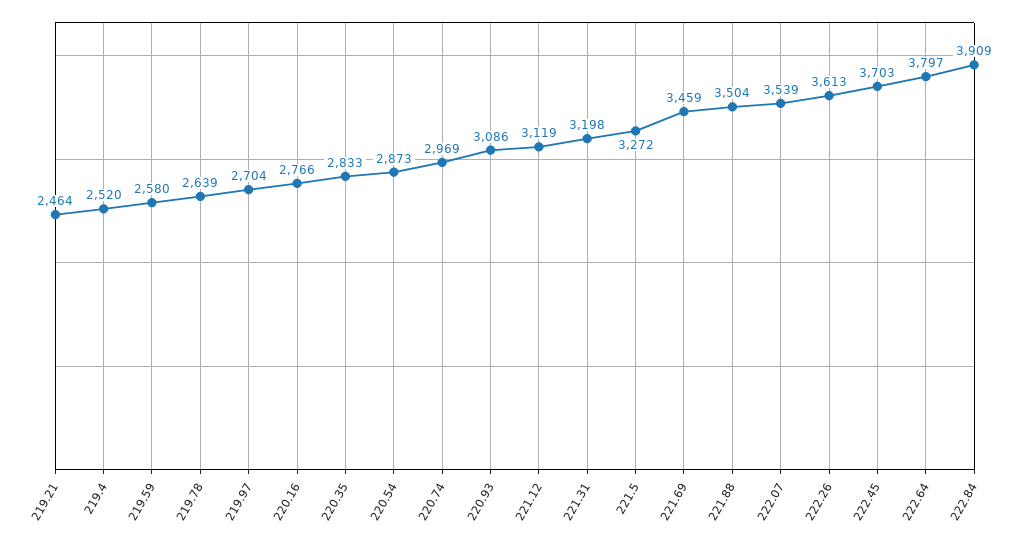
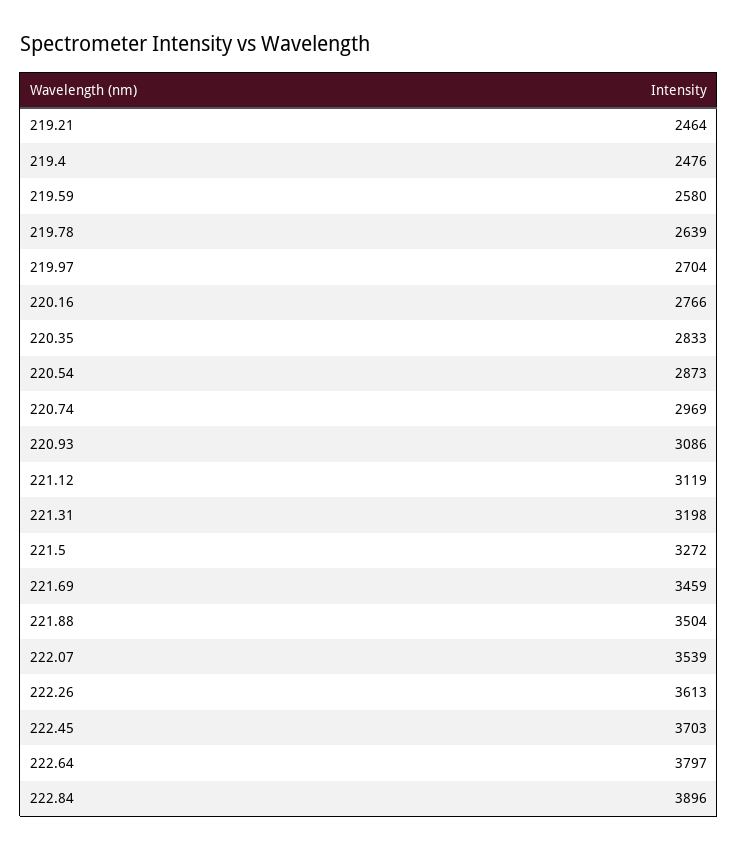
219.4: 2520 -> 2476
222.84: 3909 -> 3896

